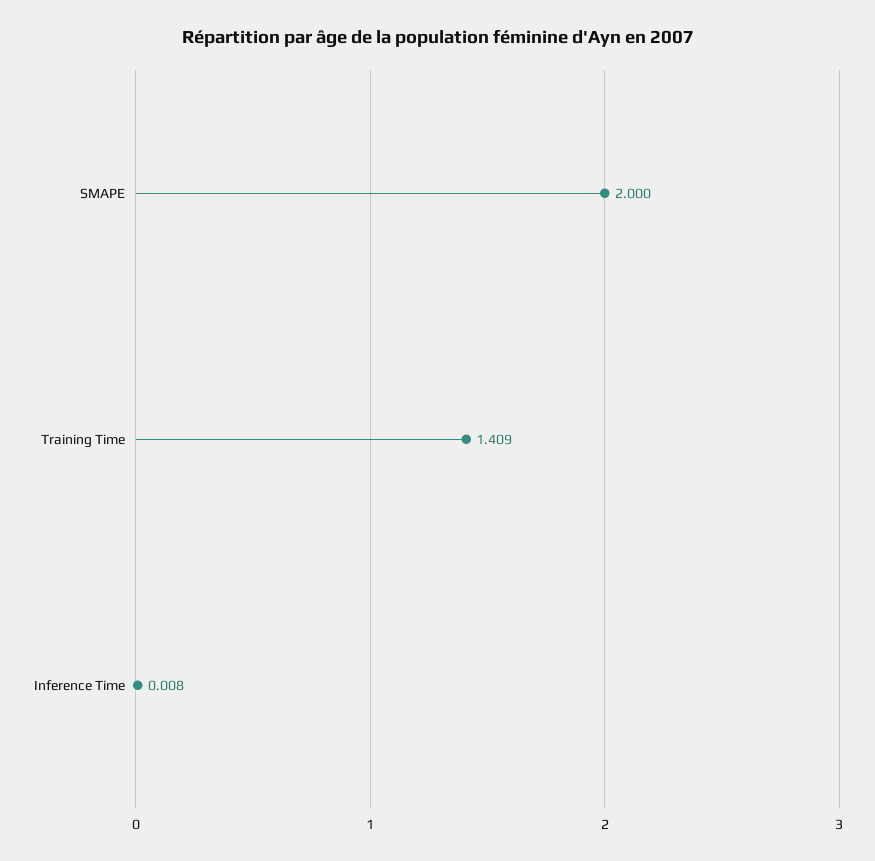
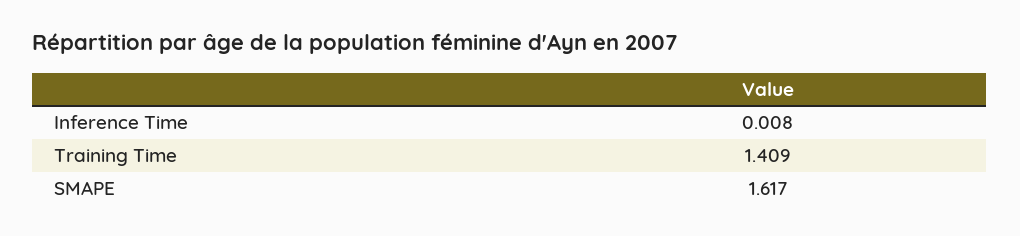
SMAPE: 2 -> 1.617

